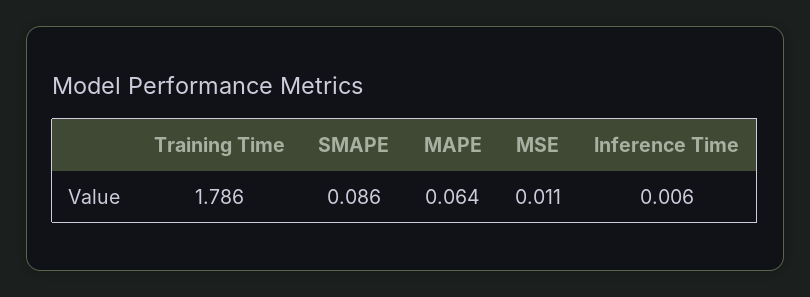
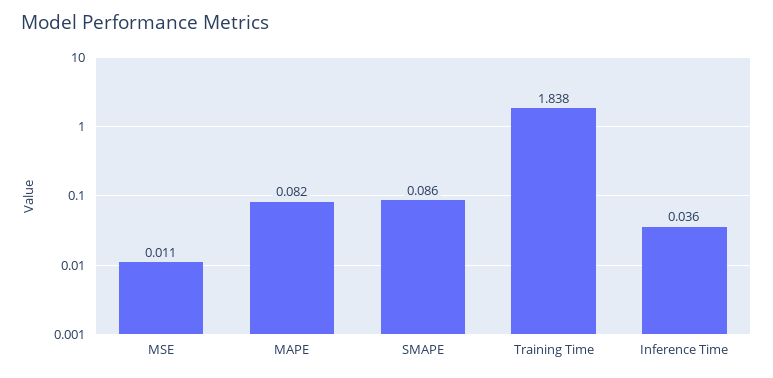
Training Time: 1.786 -> 1.838
MAPE: 0.064 -> 0.082
Inference Time: 0.006 -> 0.036

